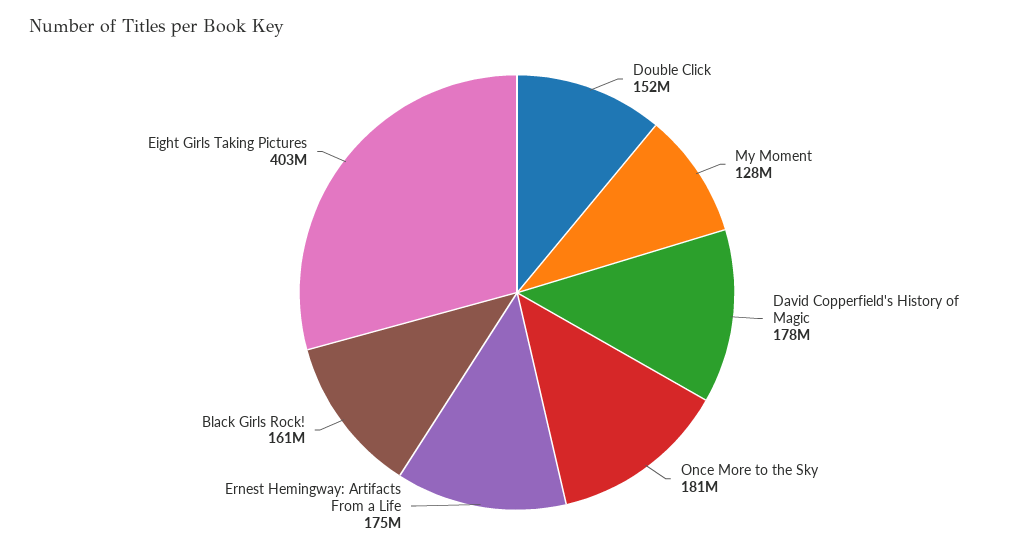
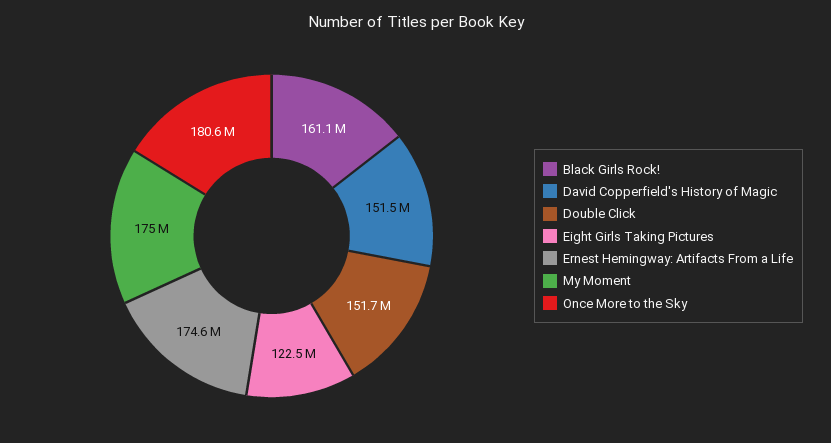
My Moment: 128000000 -> 175000000
David Copperfield's History of Magic: 178000000 -> 151500000
Eight Girls Taking Pictures: 403000000 -> 122500000

